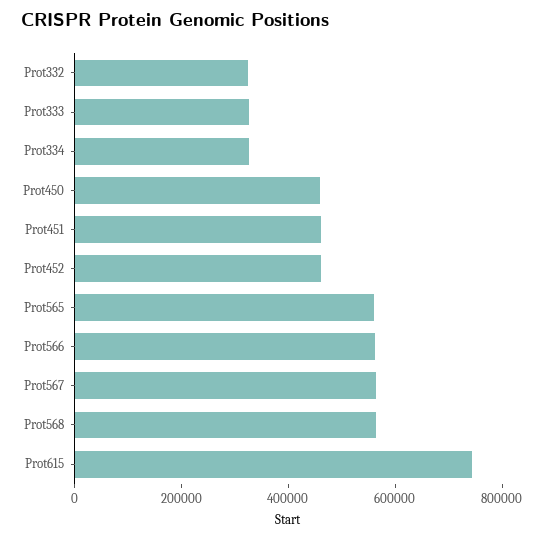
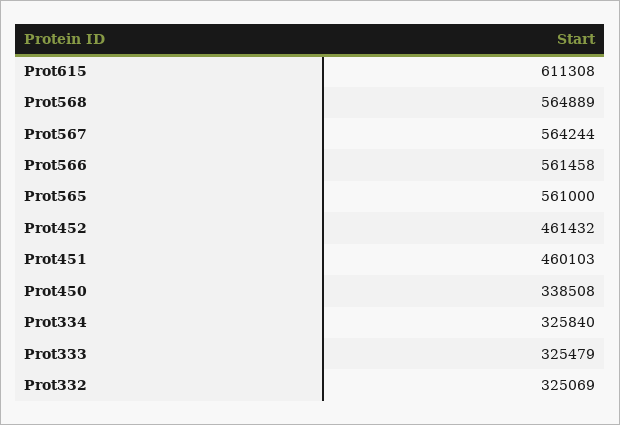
Prot450: 450000 -> 338508
Prot615: 750000 -> 611308

